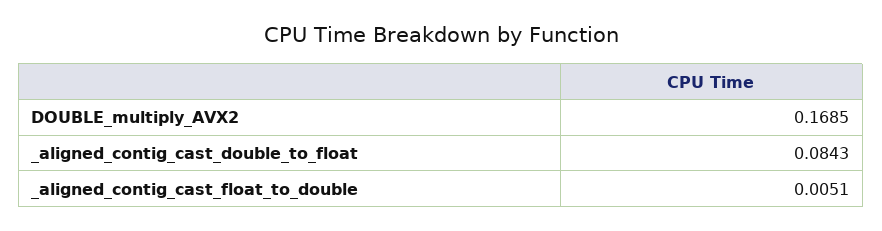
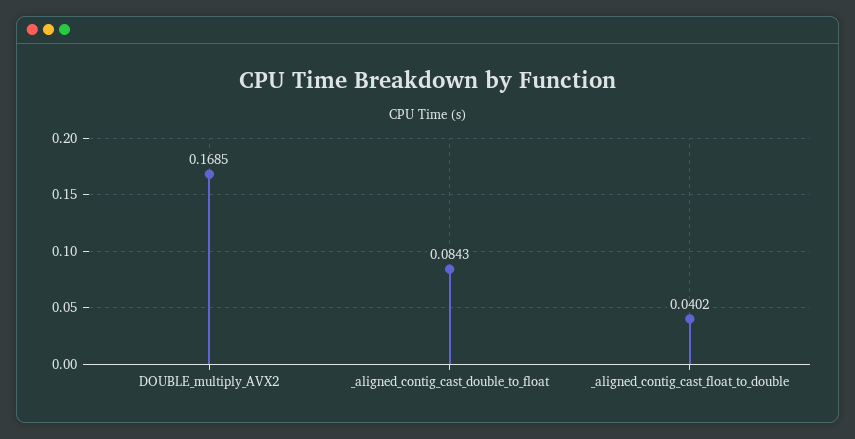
_aligned_contig_cast_float_to_double: 0.0051 -> 0.0402

